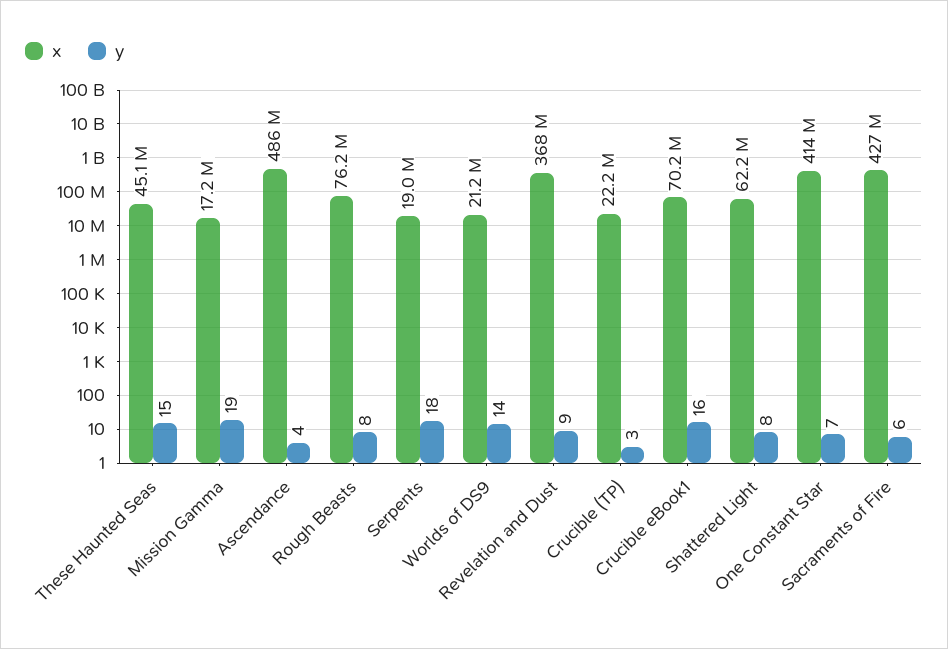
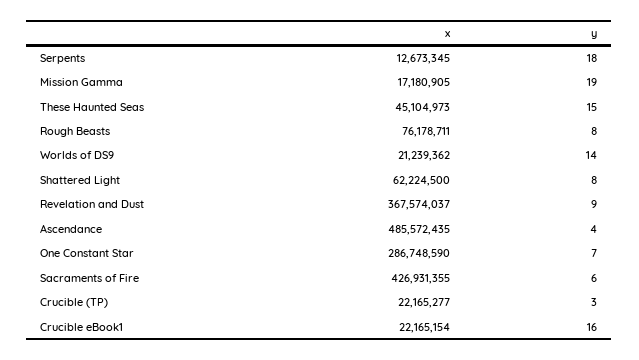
x, Serpents: 19000000 -> 12673345
x, Crucible eBook1: 70200000 -> 22165154
x, One Constant Star: 414000000 -> 286748590

